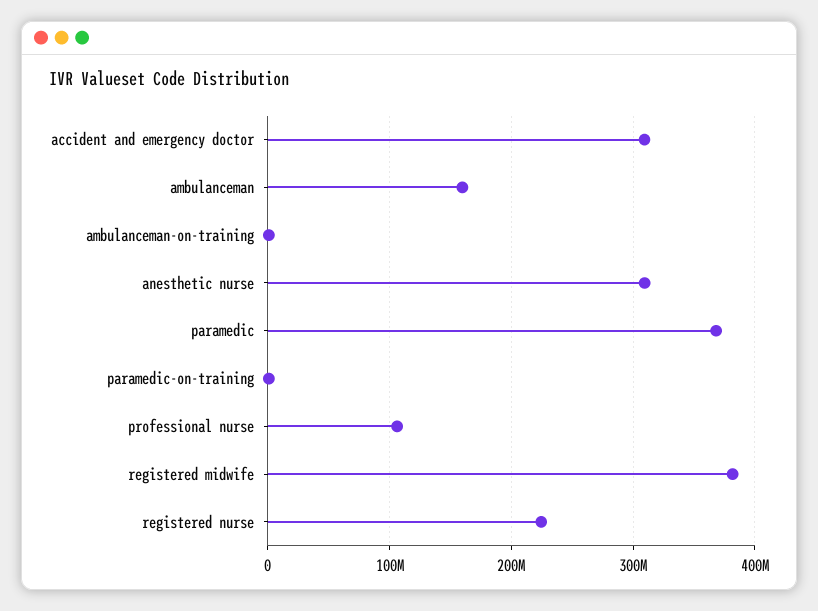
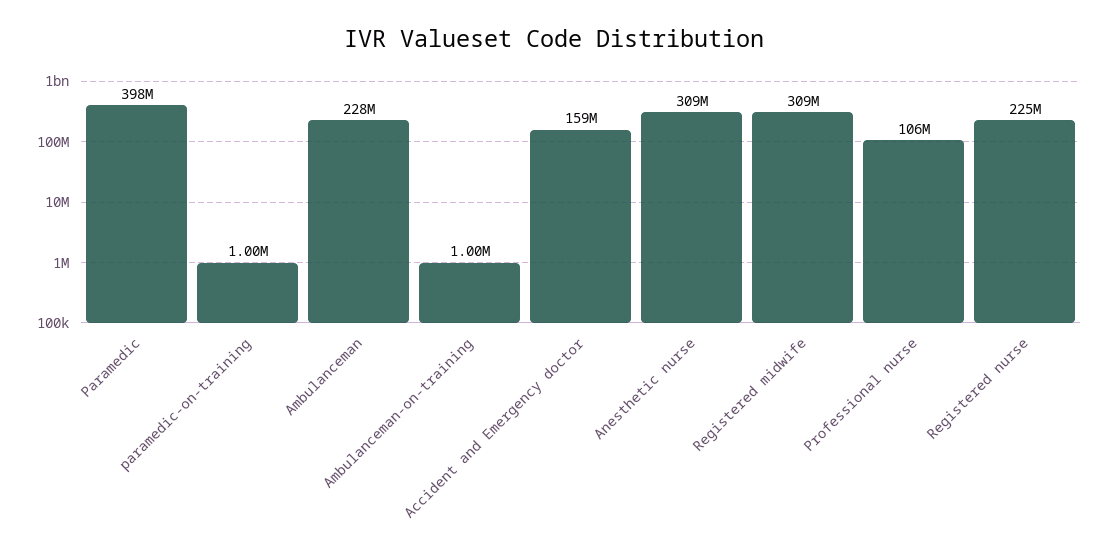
accident and emergency doctor: 310000000 -> 159000000
ambulanceman: 160000000 -> 228000000
paramedic: 370000000 -> 398000000
registered midwife: 380000000 -> 309000000

